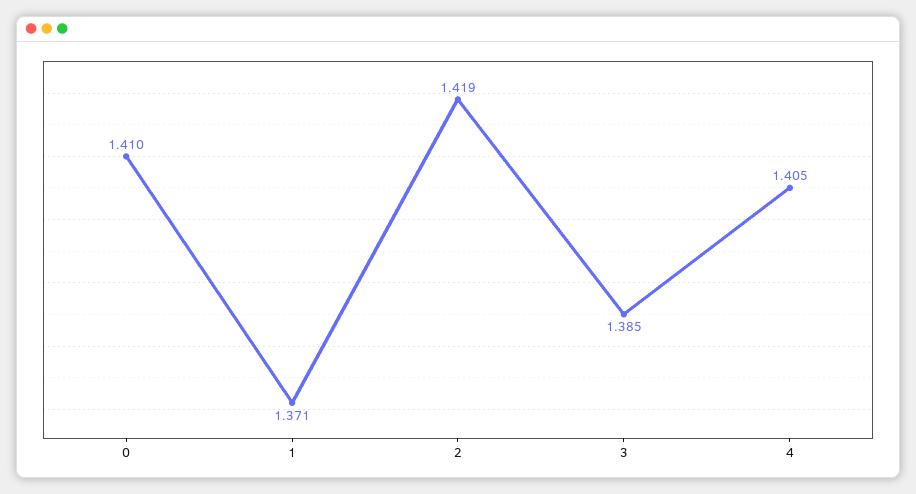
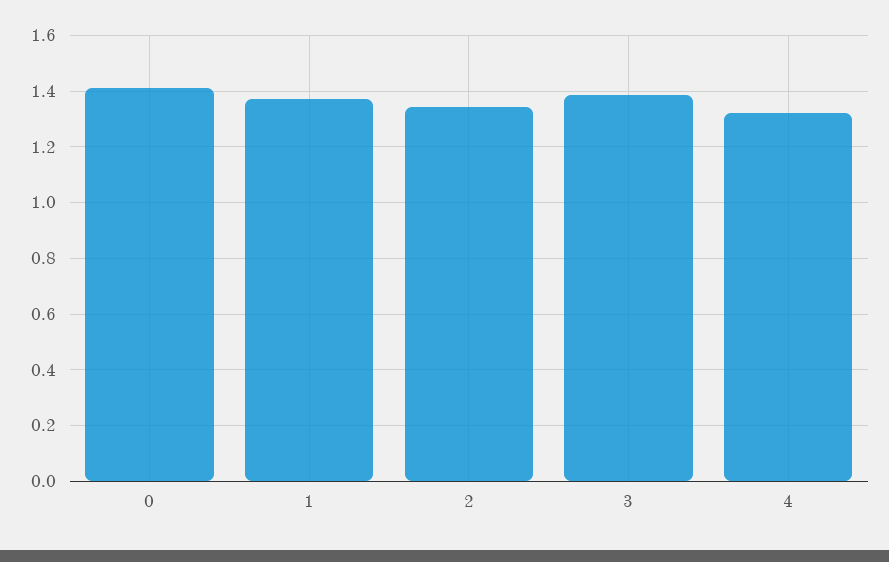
2: 1.419 -> 1.35
4: 1.405 -> 1.325

